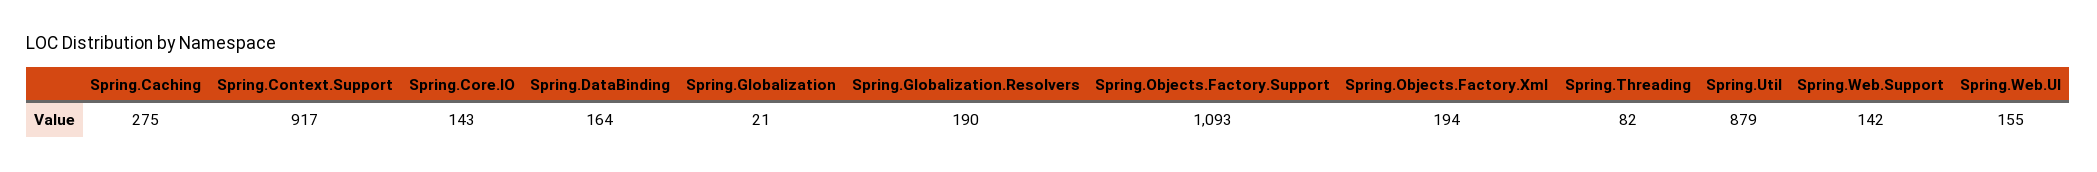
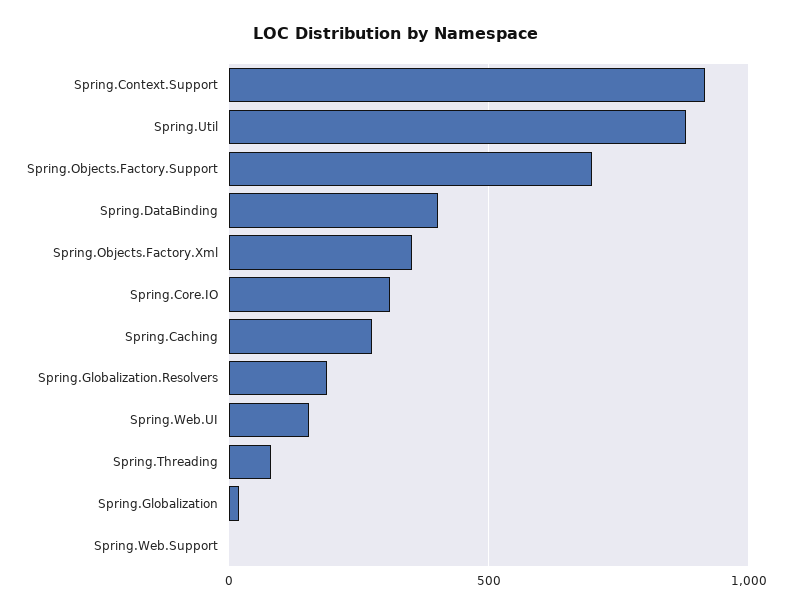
Spring.Core.IO: 143 -> 300
Spring.DataBinding: 164 -> 400
Spring.Objects.Factory.Support: 1093 -> 700
Spring.Objects.Factory.Xml: 194 -> 350
Spring.Web.Support: 142 -> 0

